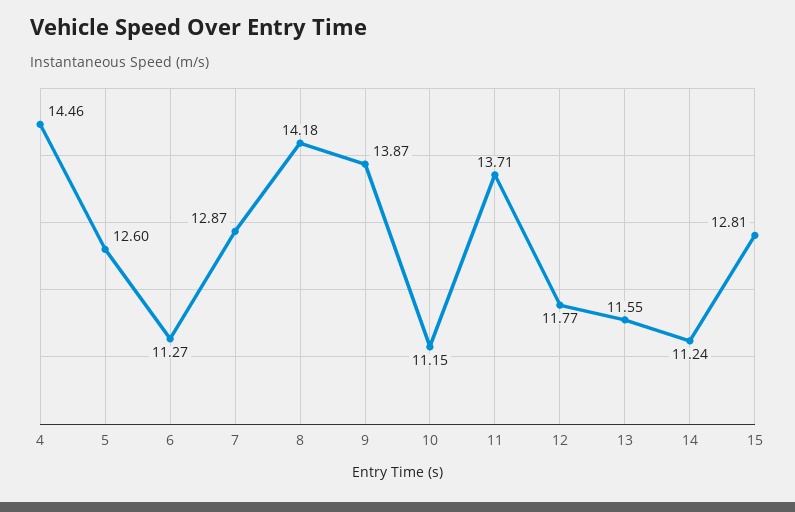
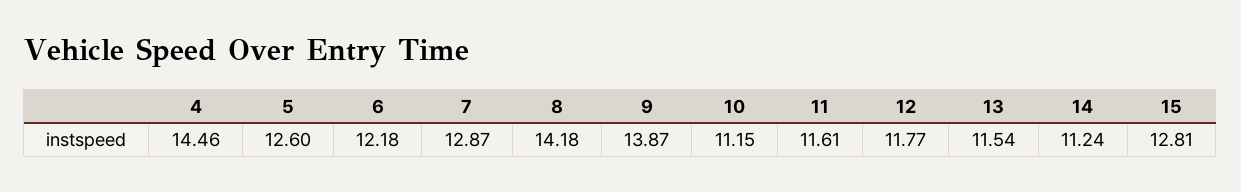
6: 11.27 -> 12.18
11: 13.71 -> 11.61
13: 11.55 -> 11.54

